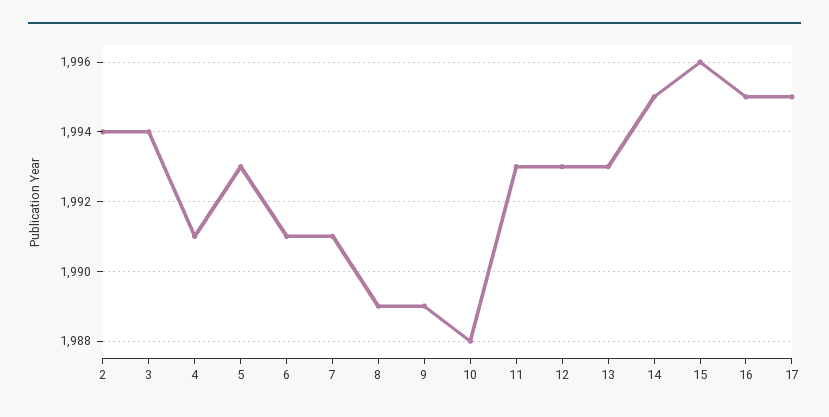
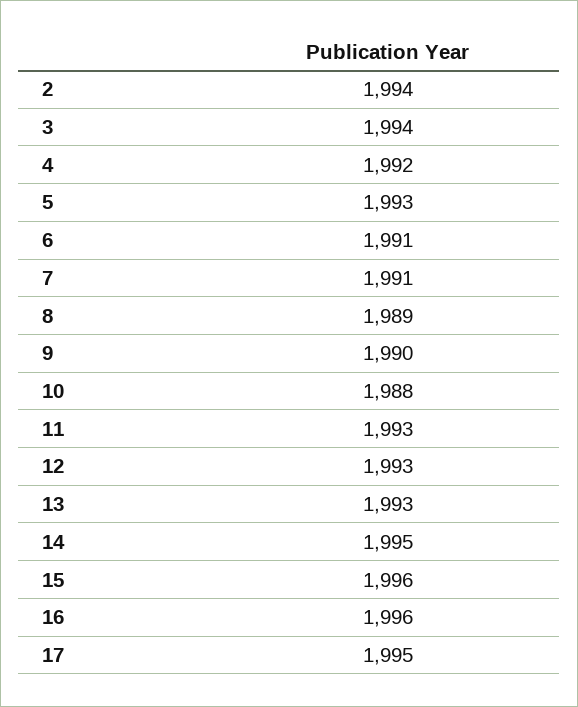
4: 1991 -> 1992
9: 1989 -> 1990
16: 1995 -> 1996

